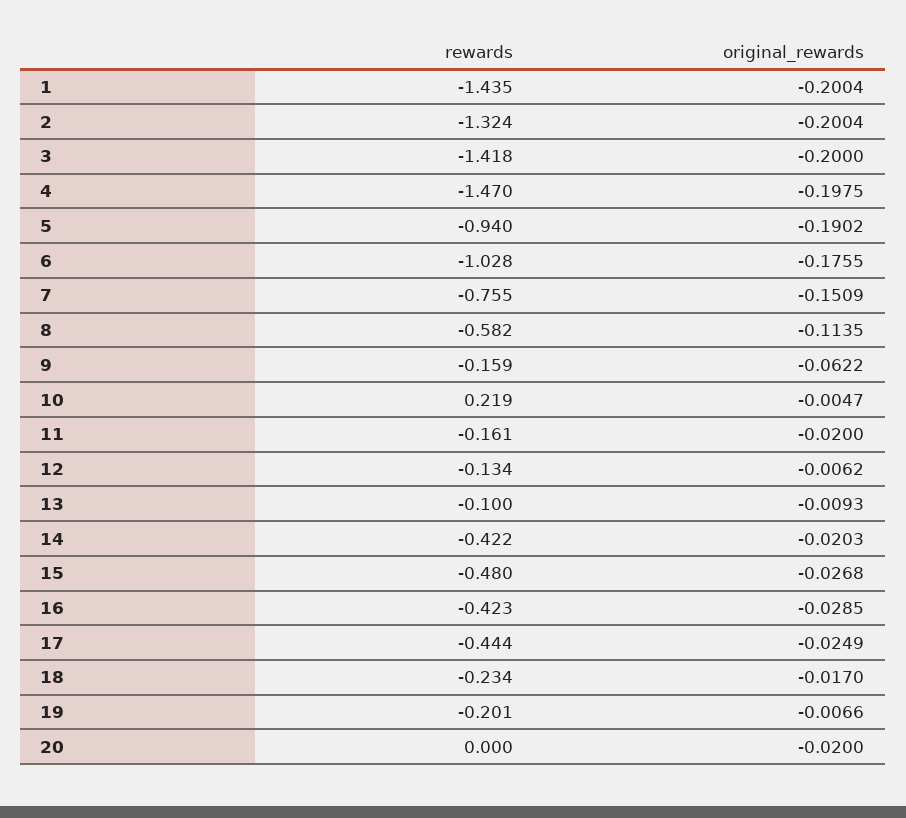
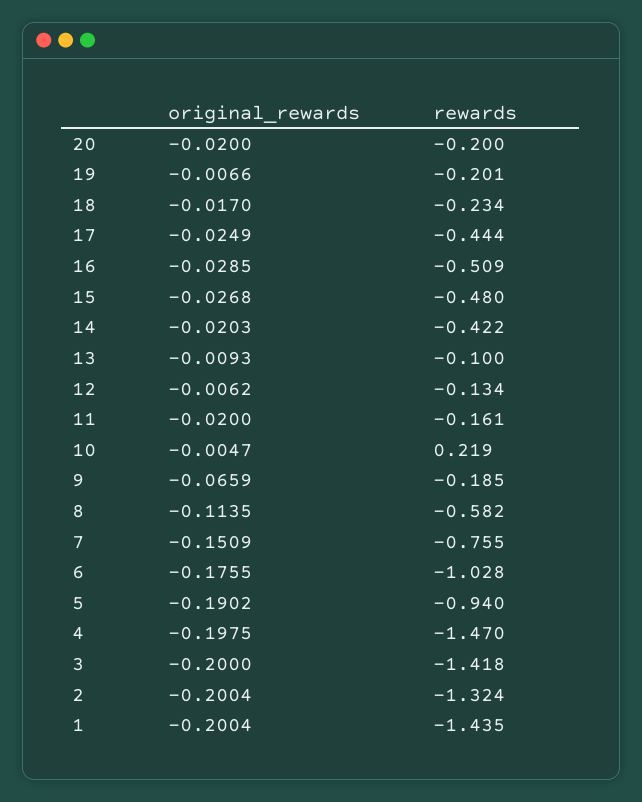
rewards, 9: -0.159 -> -0.185
original_rewards, 9: -0.0622 -> -0.0659
rewards, 16: -0.423 -> -0.509
rewards, 20: 0 -> -0.2

